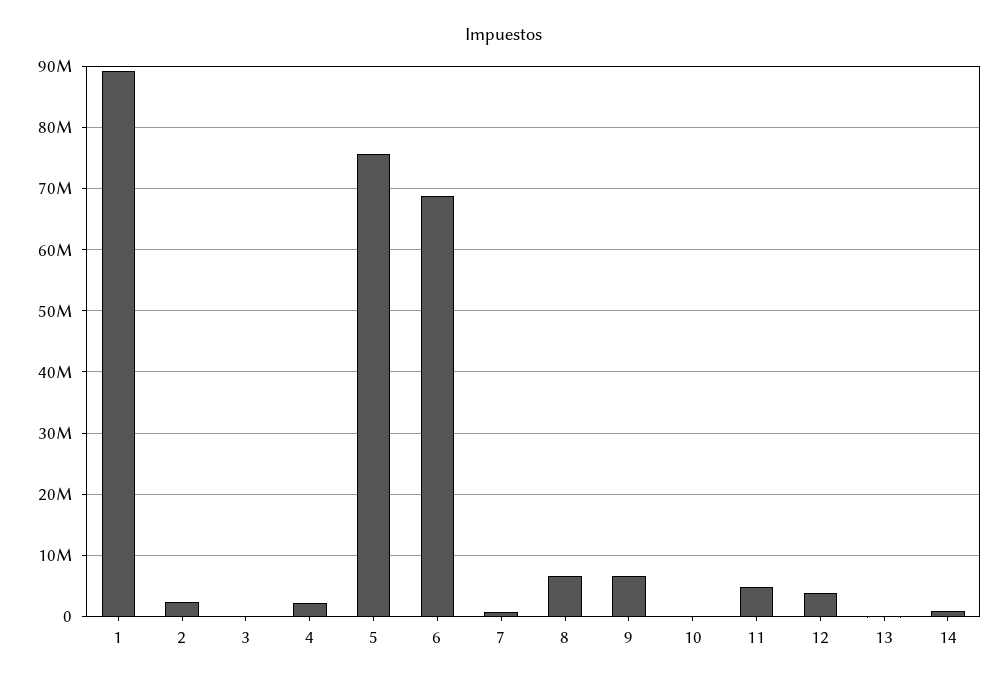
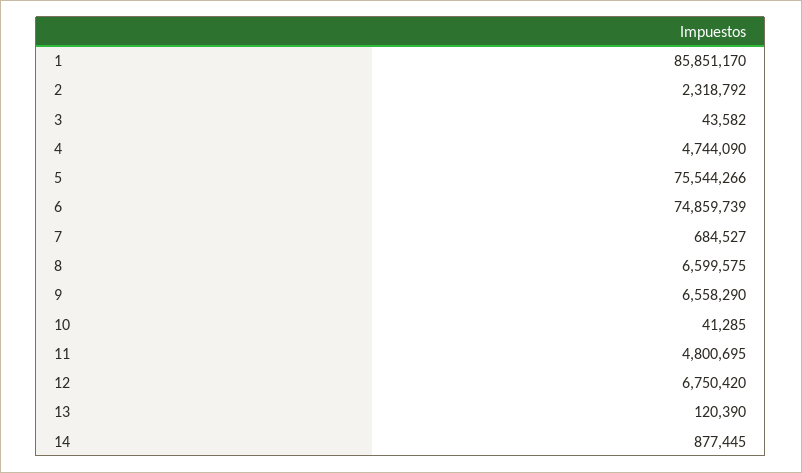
1: 89000000 -> 85851170
4: 2000000 -> 4744090
6: 69000000 -> 74859739
12: 4000000 -> 6750420

